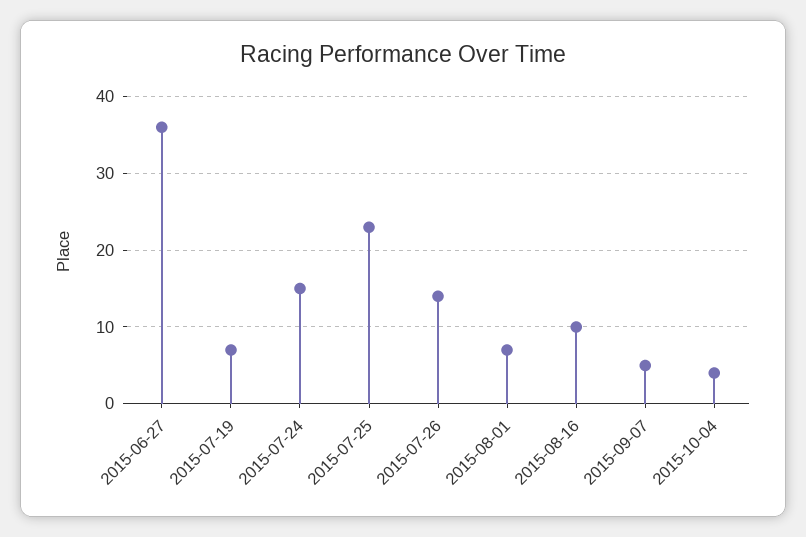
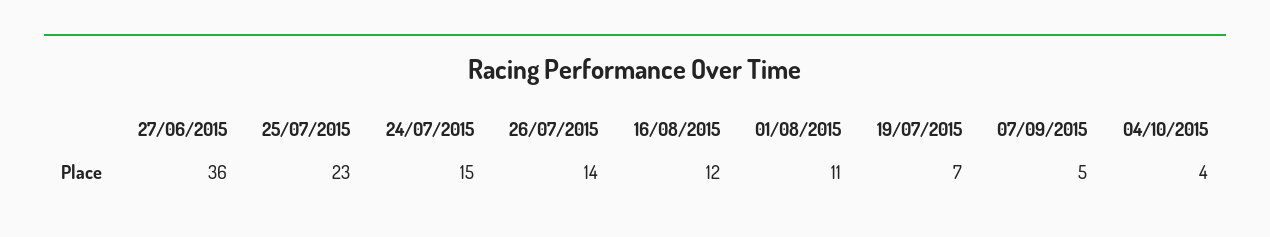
2015-08-01: 7 -> 11
2015-08-16: 10 -> 12

